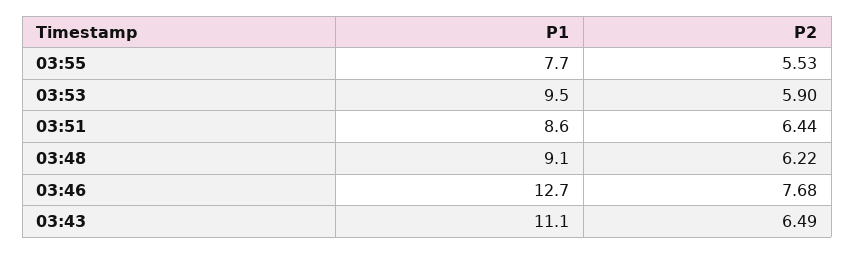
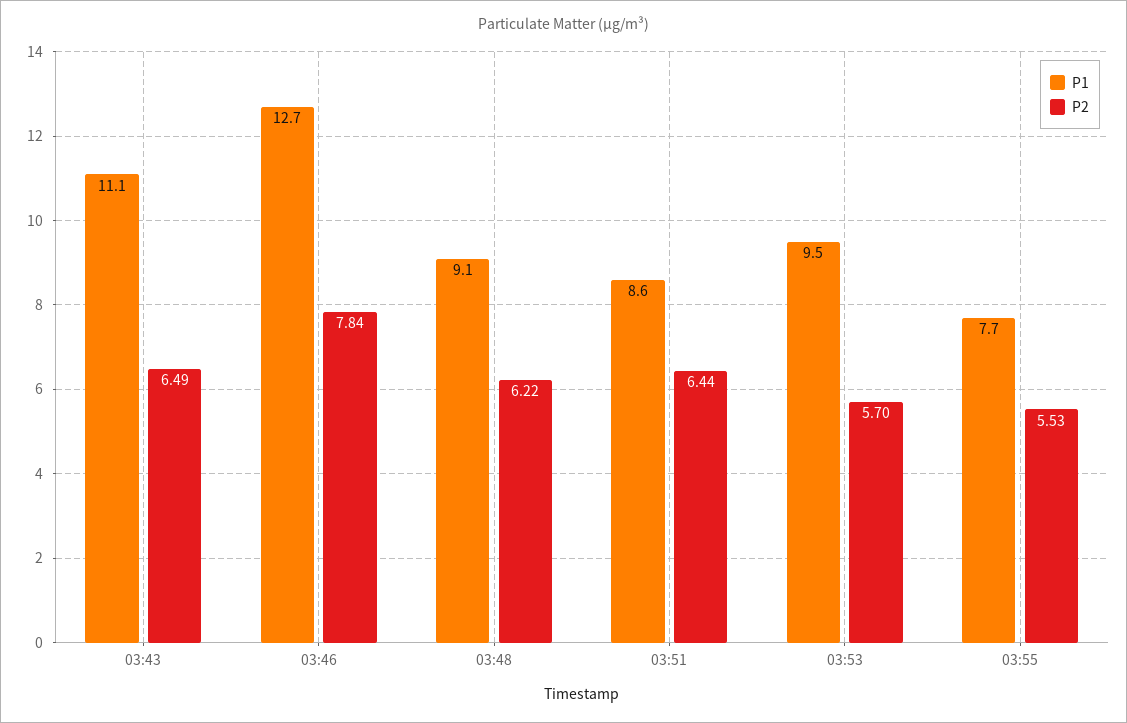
P2, 03:53: 5.9 -> 5.7
P2, 03:46: 7.68 -> 7.84

